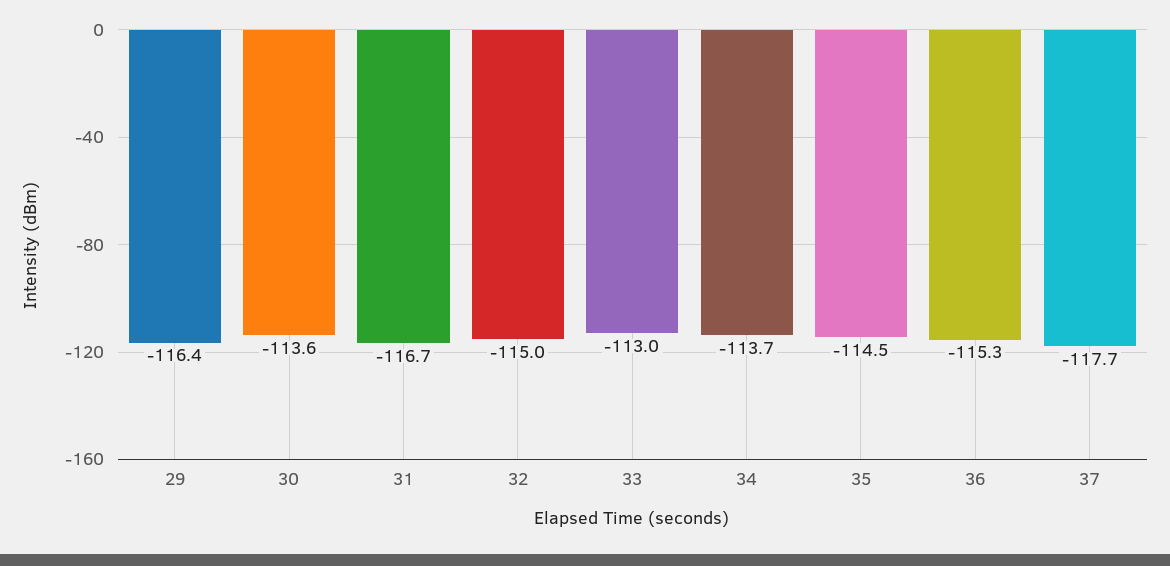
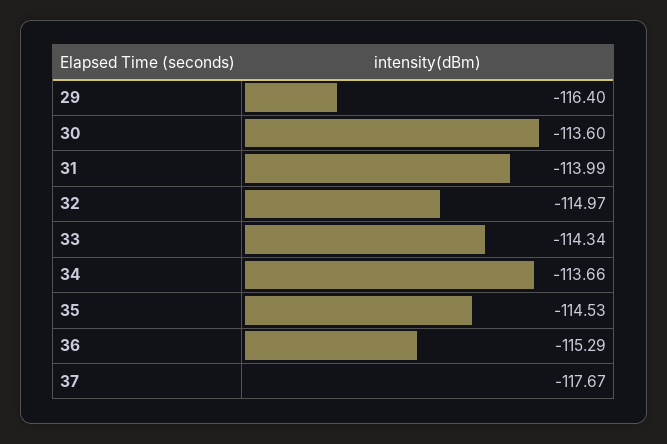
31: -116.7 -> -113.99
33: -113 -> -114.34

